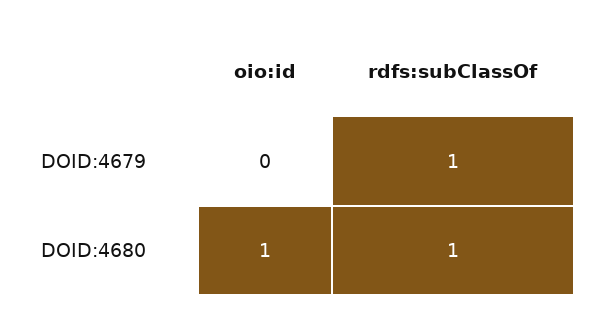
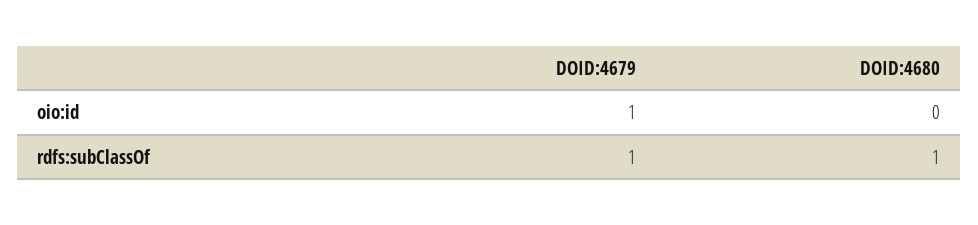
oio:id, DOID:4679: 0 -> 1
oio:id, DOID:4680: 1 -> 0

